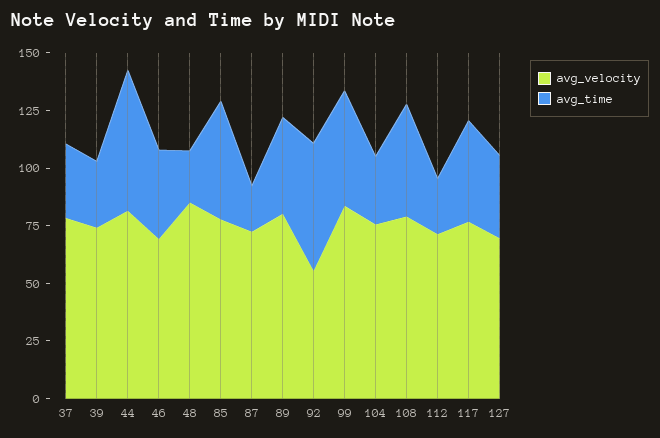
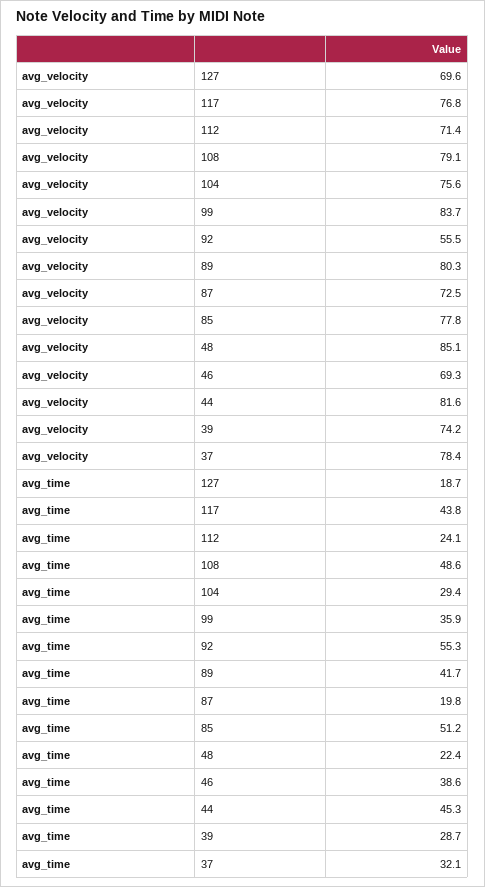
avg_time, 44: 60 -> 45.3
avg_time, 99: 50 -> 35.9
avg_time, 127: 35 -> 18.7

